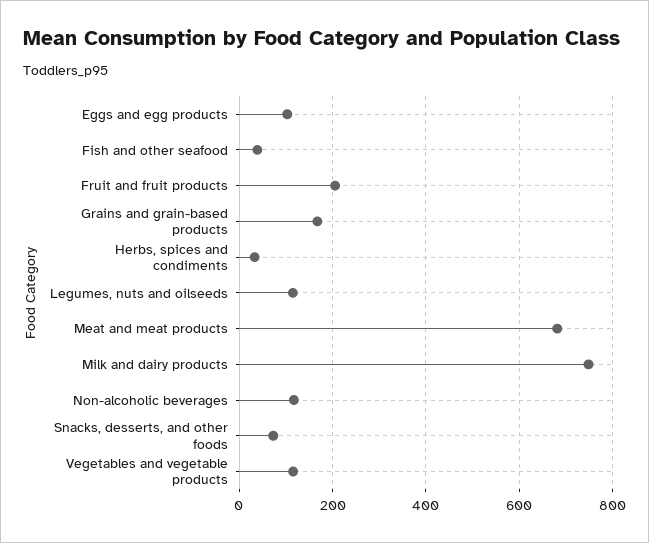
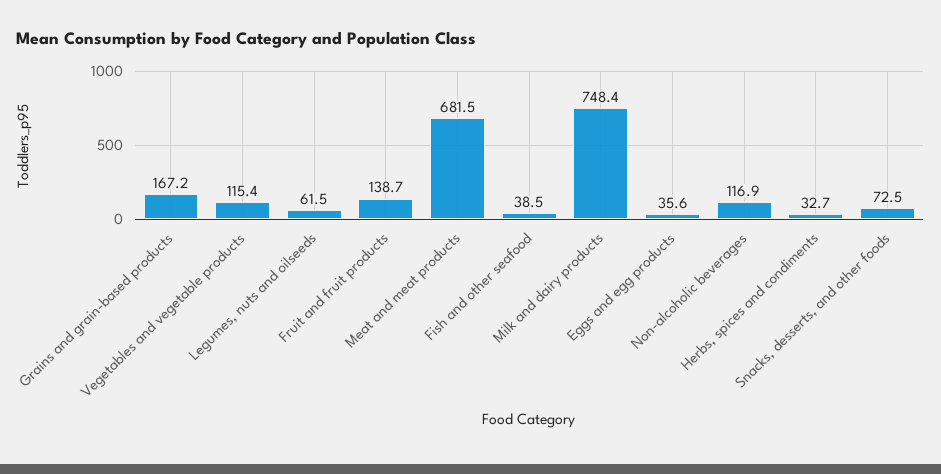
Eggs and egg products: 100 -> 35.6
Fruit and fruit products: 200 -> 138.7
Legumes, nuts and oilseeds: 120 -> 61.5

